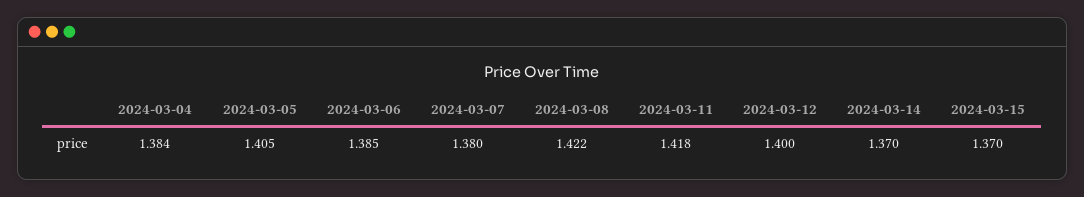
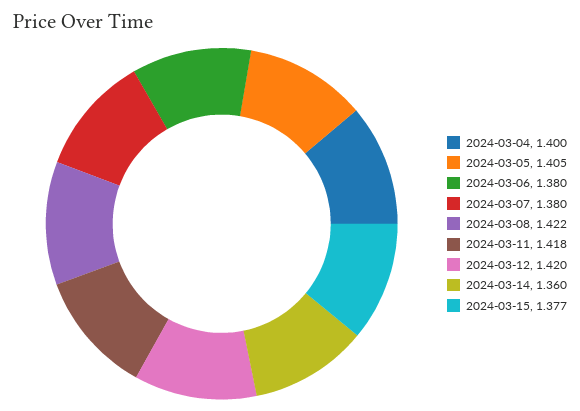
2024-03-04: 1.384 -> 1.4
2024-03-06: 1.385 -> 1.38
2024-03-12: 1.4 -> 1.42
2024-03-14: 1.37 -> 1.36
2024-03-15: 1.37 -> 1.377

